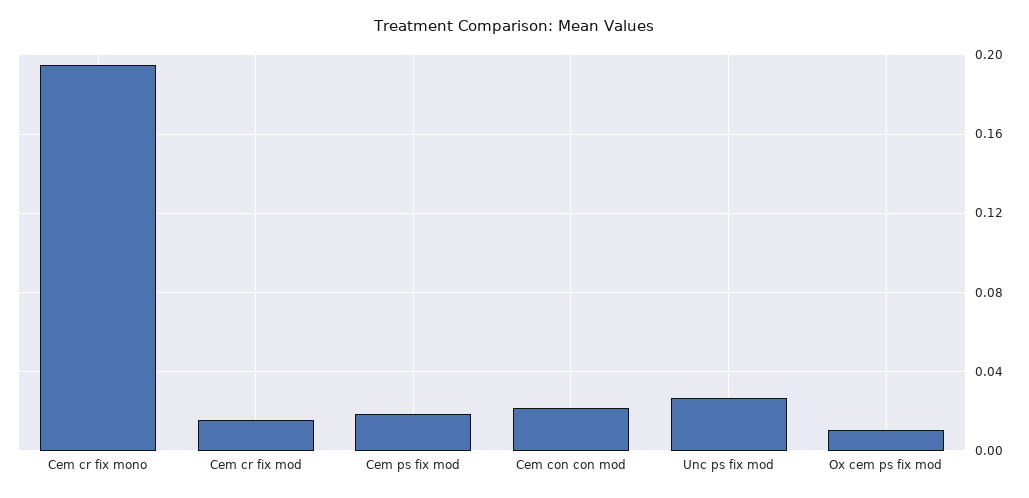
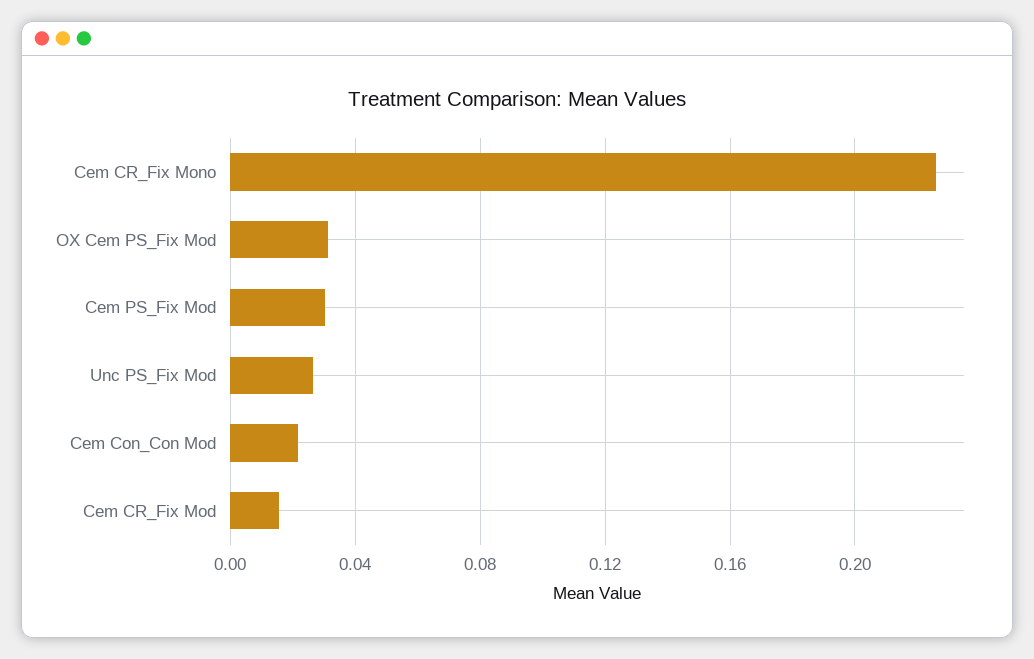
Cem cr fix mono: 0.195 -> 0.225
Cem ps fix mod: 0.02 -> 0.03
Ox cem ps fix mod: 0.01 -> 0.03

